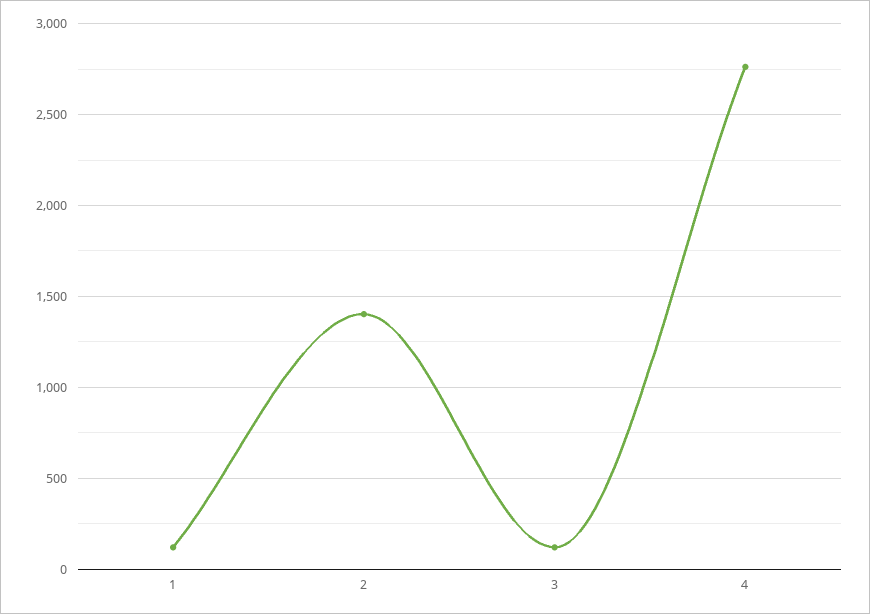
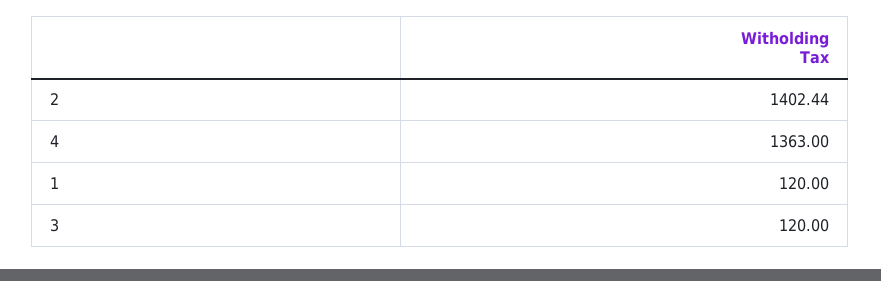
4: 2750 -> 1363

